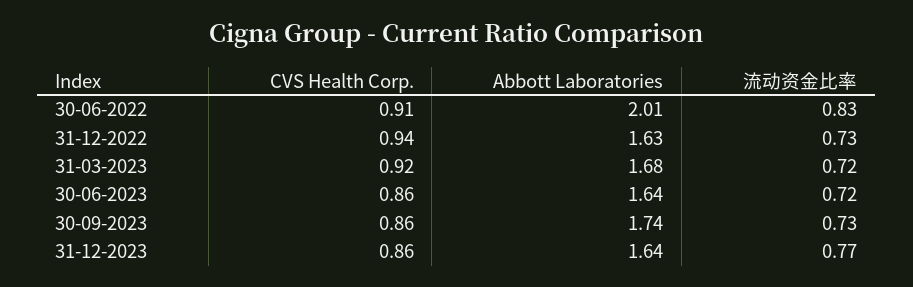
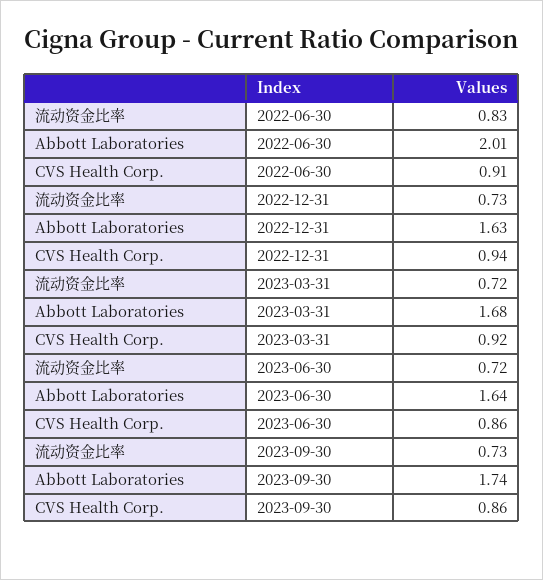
CVS Health Corp., 31-12-2023: 0.86 -> none
Abbott Laboratories, 31-12-2023: 1.64 -> none
流动资金比率, 31-12-2023: 0.77 -> none

